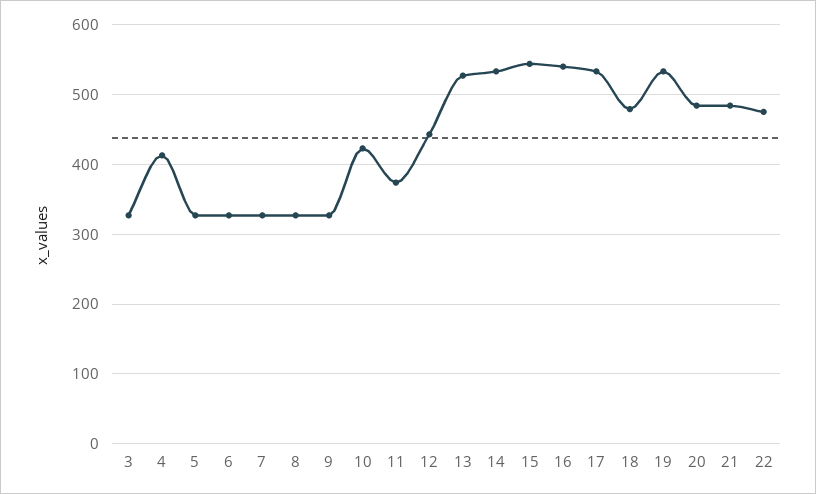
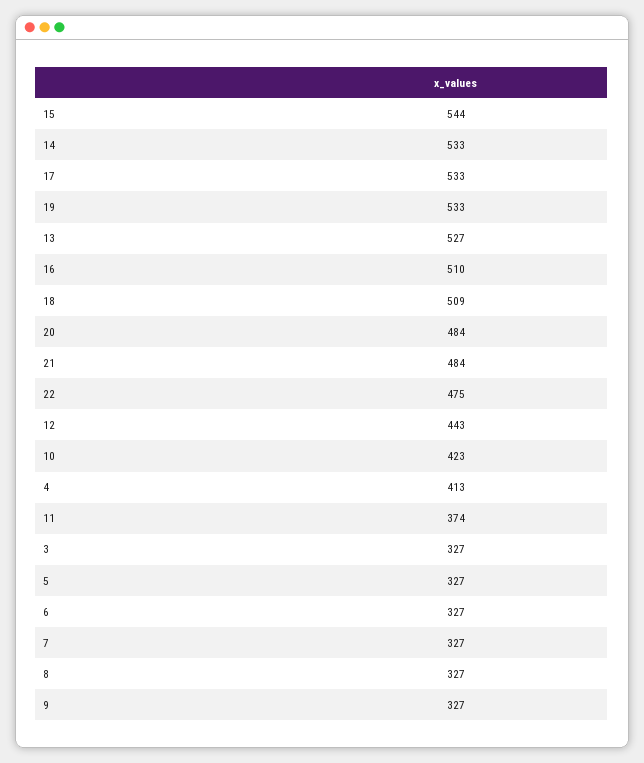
16: 540 -> 510
18: 480 -> 509

